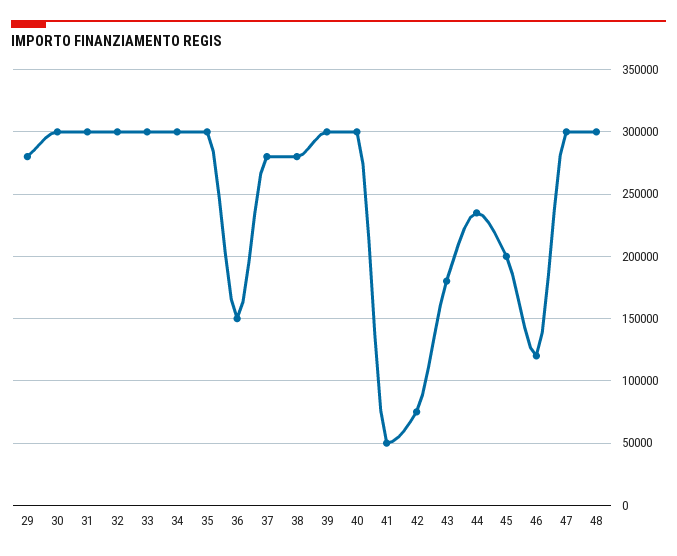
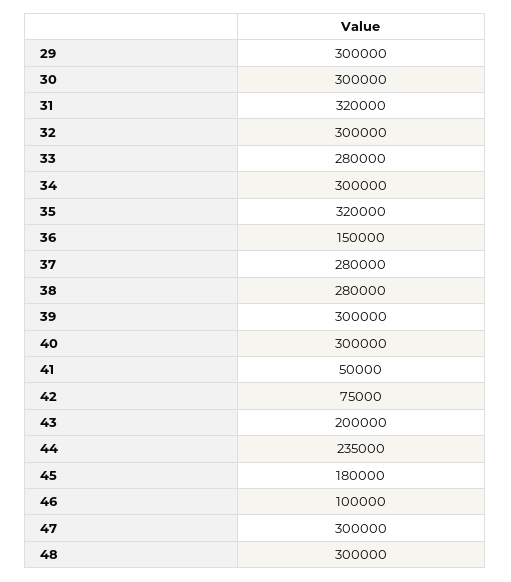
29: 280000 -> 300000
31: 300000 -> 320000
33: 300000 -> 280000
35: 300000 -> 320000
43: 180000 -> 200000
45: 200000 -> 180000
46: 120000 -> 100000

